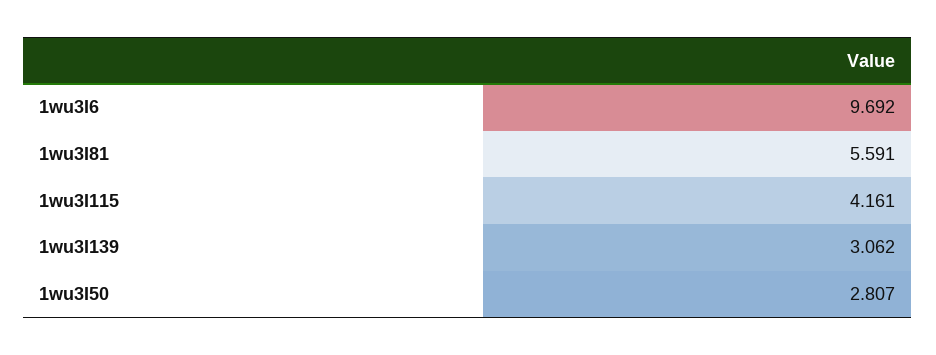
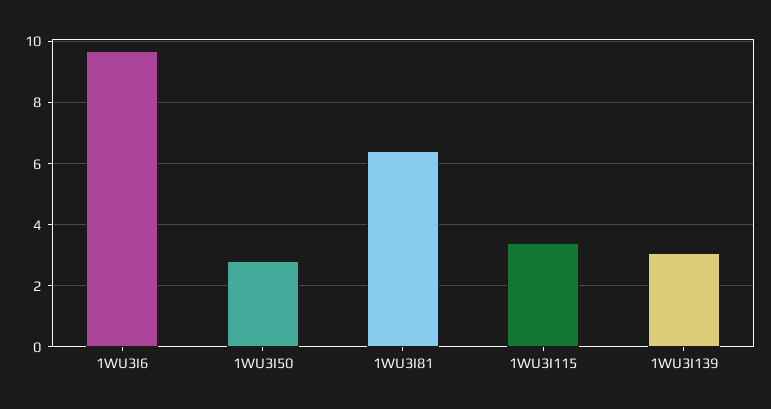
1wu3I81: 5.591 -> 6.4
1wu3I115: 4.161 -> 3.4

